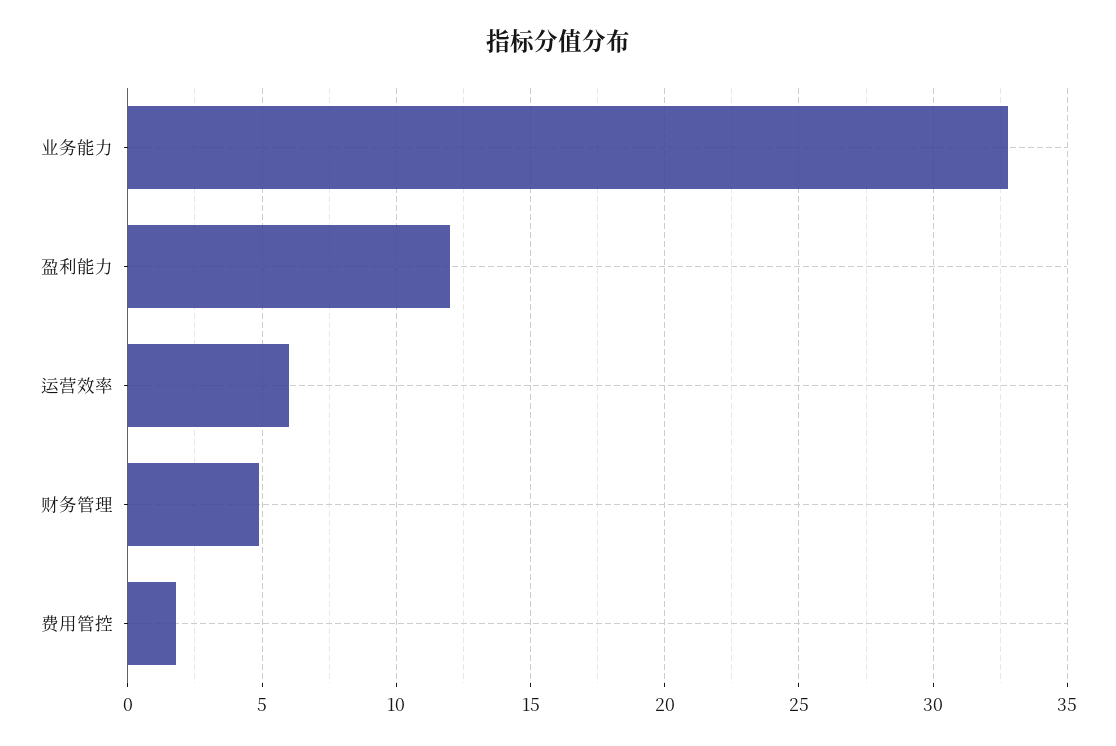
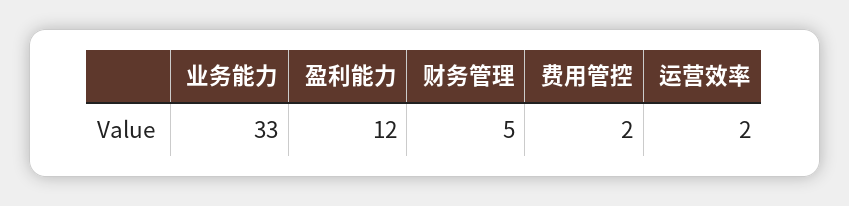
运营效率: 6 -> 2

